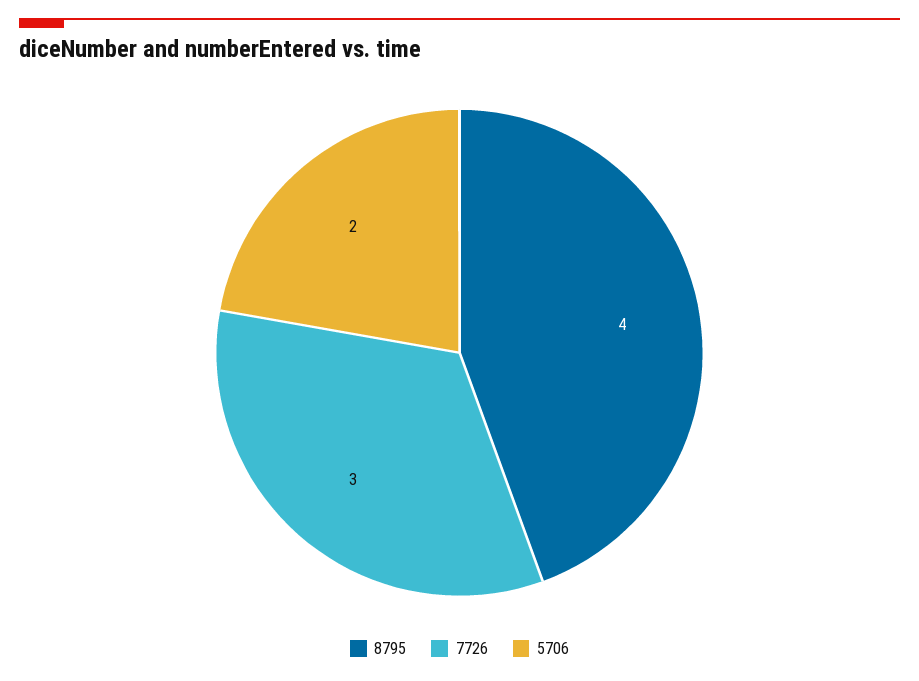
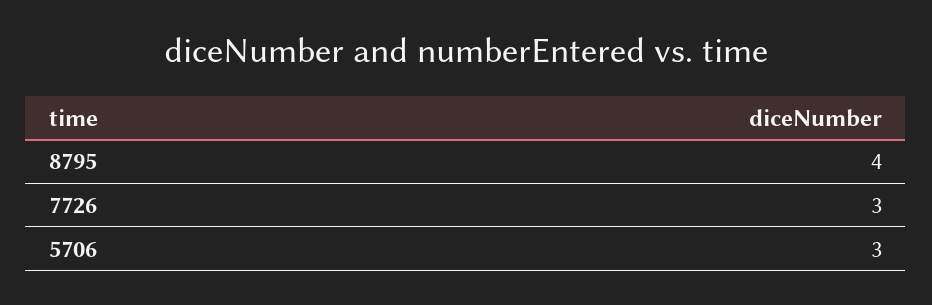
5706: 2 -> 3

